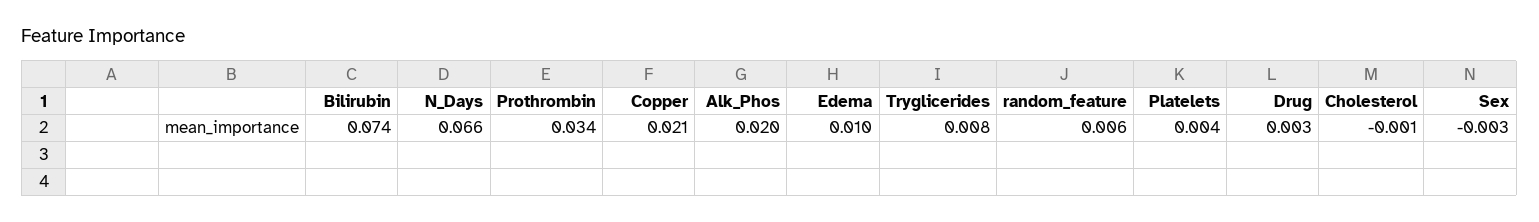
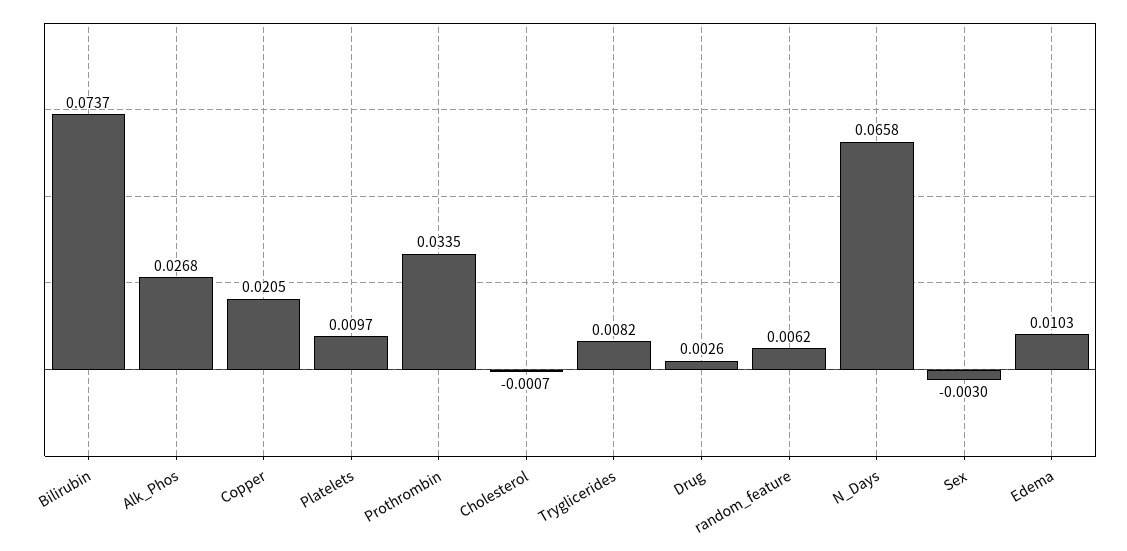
Alk_Phos: 0.02 -> 0.0268
Platelets: 0.004 -> 0.0097

